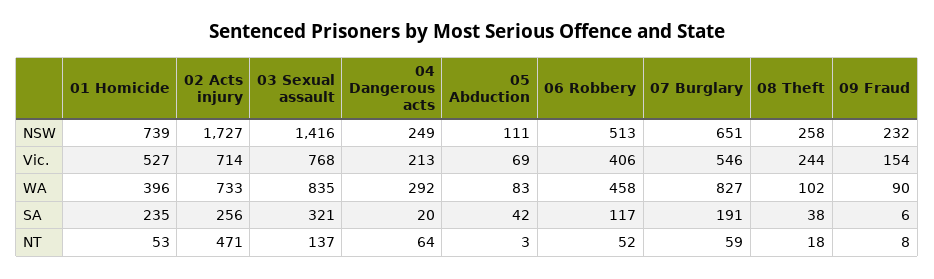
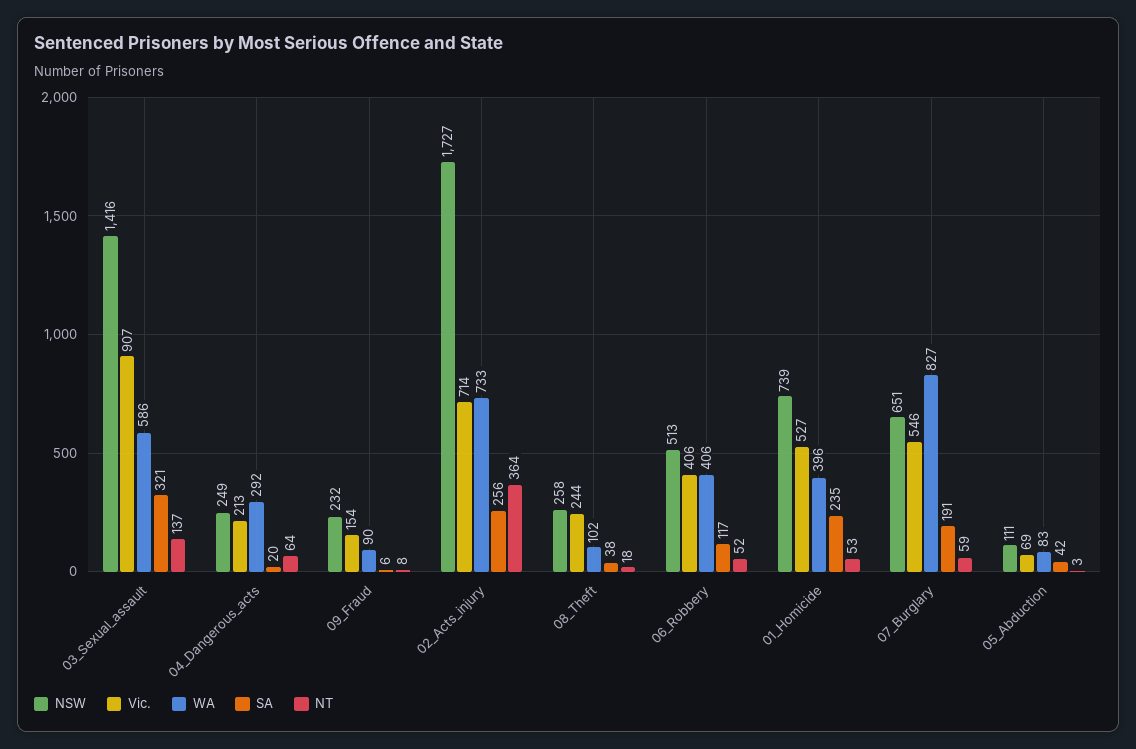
Vic., 03 Sexual assault: 768 -> 907
WA, 03 Sexual assault: 835 -> 586
WA, 06 Robbery: 458 -> 406
NT, 02 Acts injury: 471 -> 364

